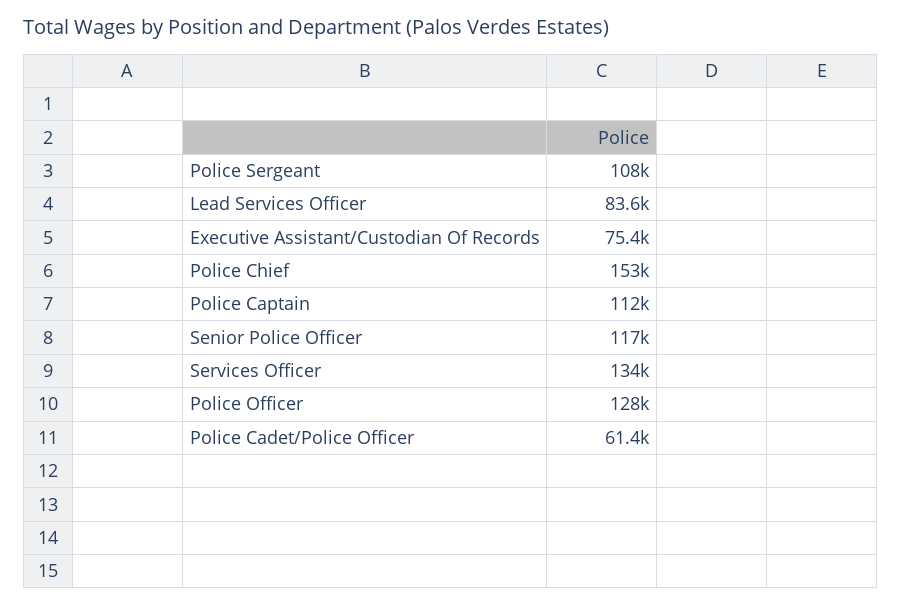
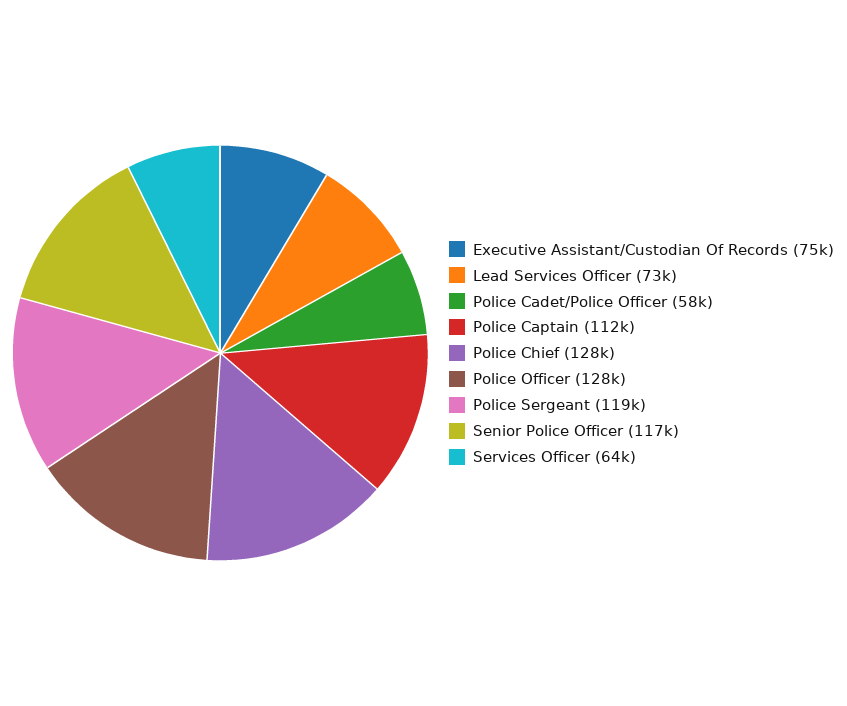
Police Sergeant: 108000 -> 119000
Lead Services Officer: 83600 -> 73000
Police Chief: 153000 -> 128000
Services Officer: 134000 -> 64000
Police Cadet/Police Officer: 61400 -> 58000

